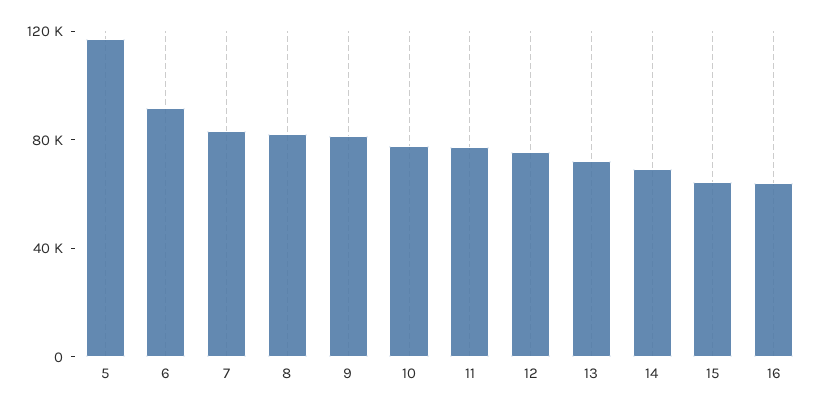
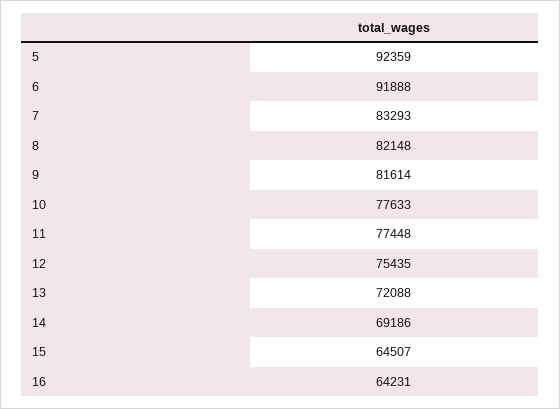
5: 120000 -> 92359

